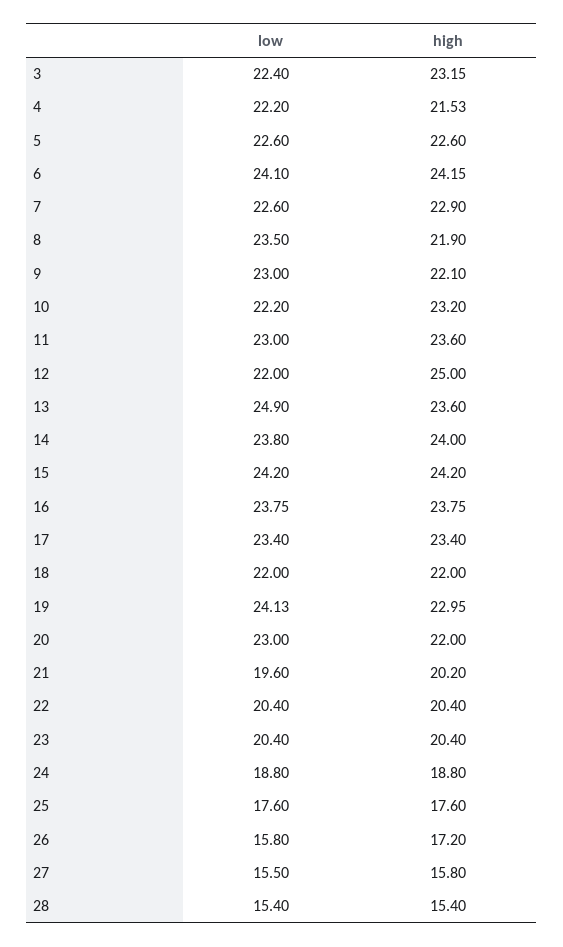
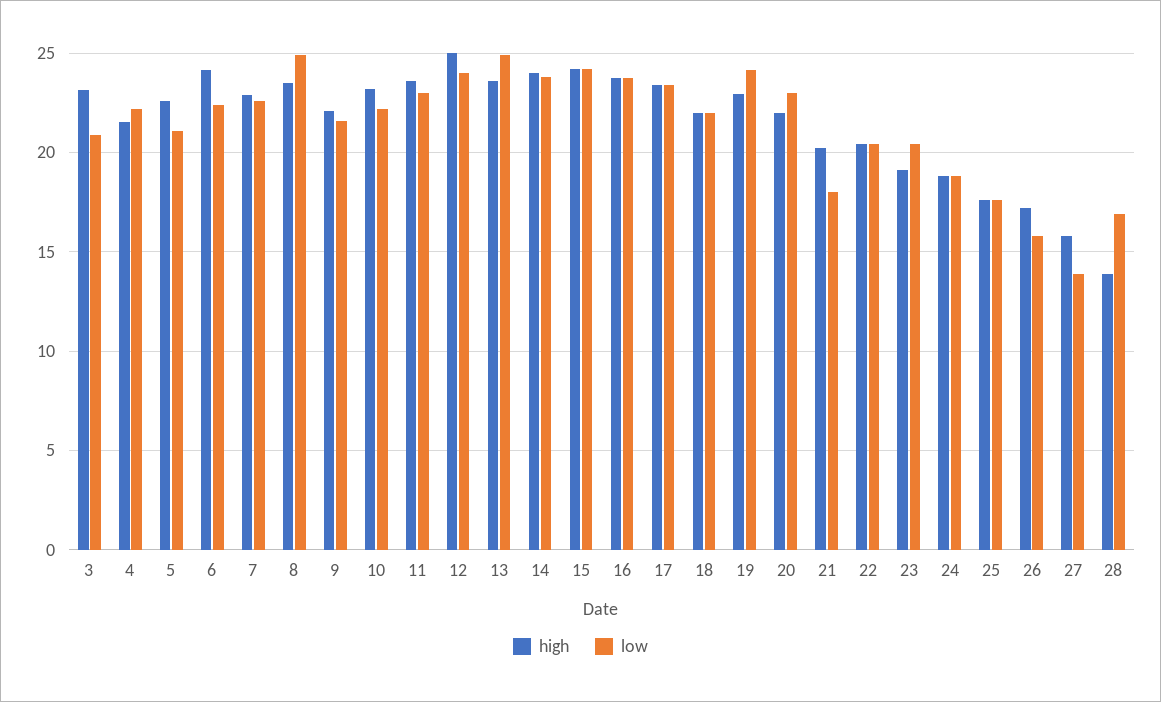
low, 3: 22.4 -> 21
low, 5: 22.6 -> 21
low, 6: 24.1 -> 22.5
low, 8: 23.5 -> 25
high, 8: 21.9 -> 23.5
low, 9: 23 -> 21.5
low, 12: 22 -> 24
low, 21: 19.6 -> 18
high, 23: 20.4 -> 19
low, 27: 15.5 -> 14
low, 28: 15.4 -> 17
high, 28: 15.4 -> 14

